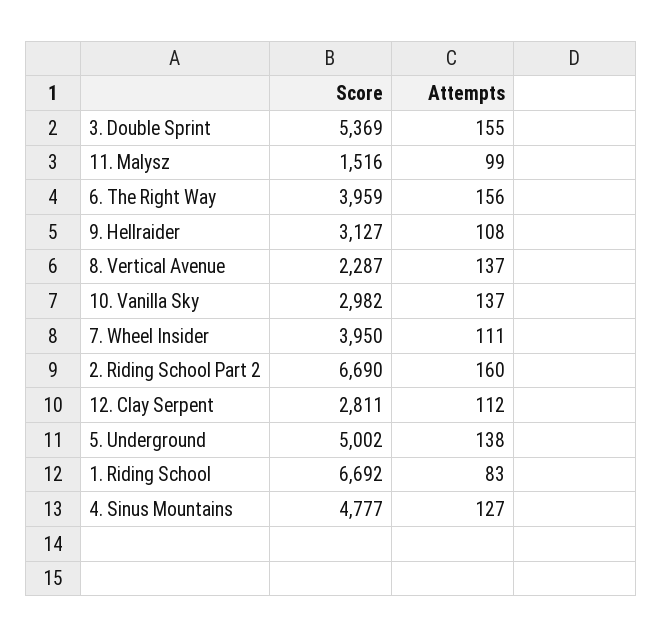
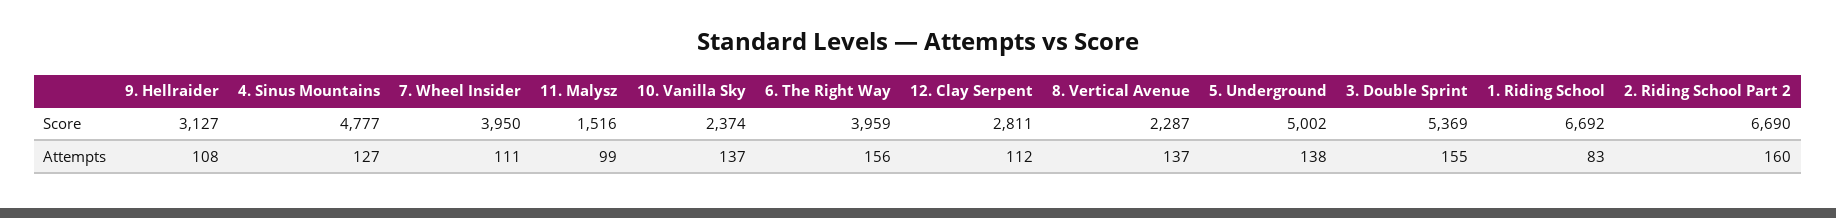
Score, 10. Vanilla Sky: 2982 -> 2374

